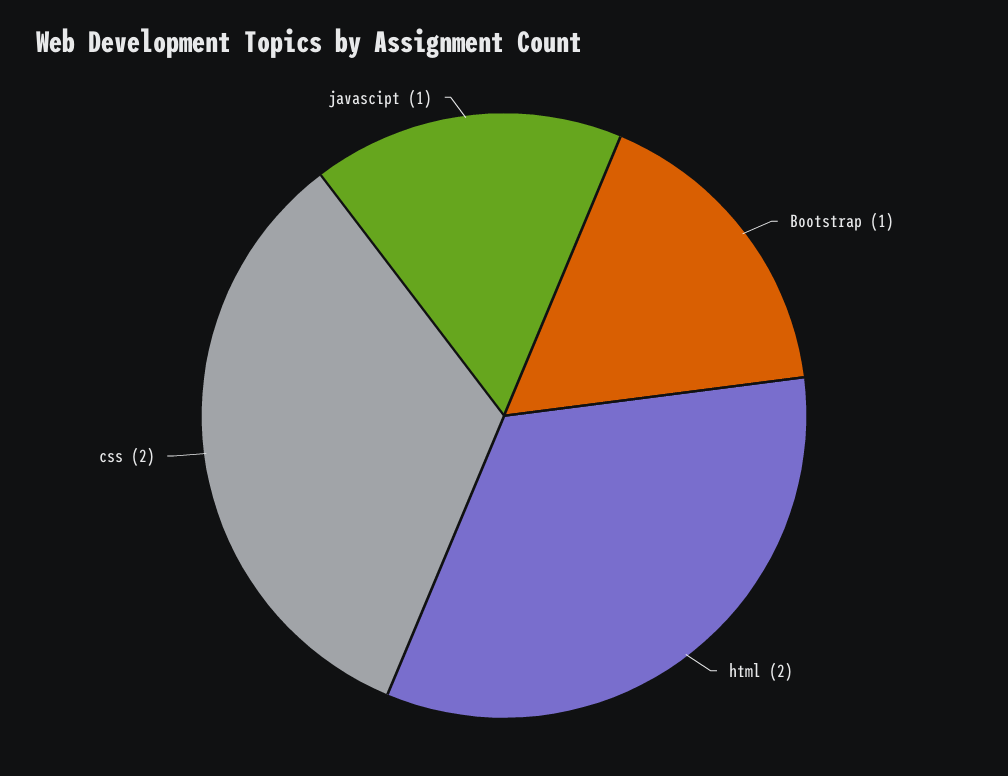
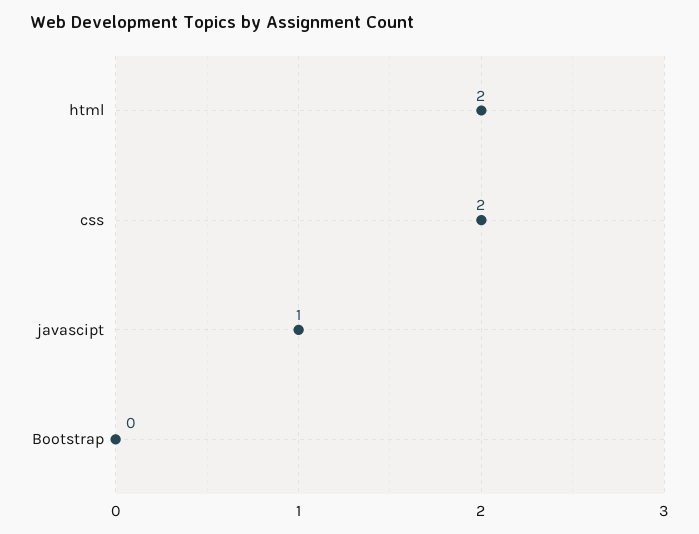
Bootstrap: 1 -> 0

